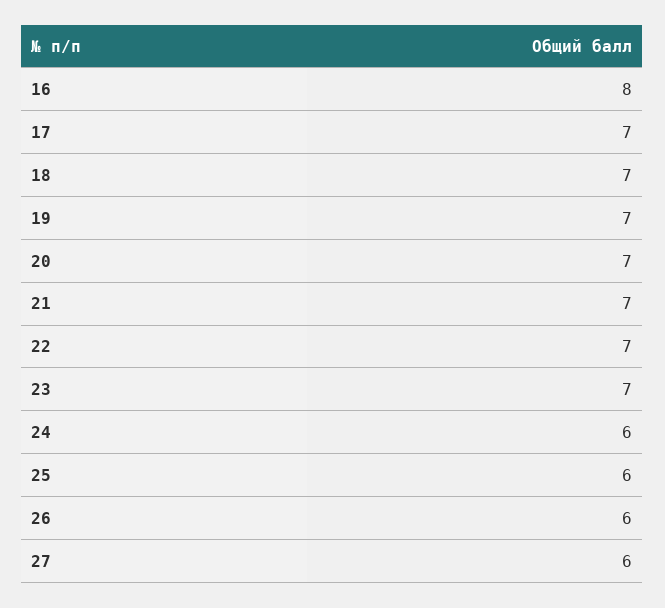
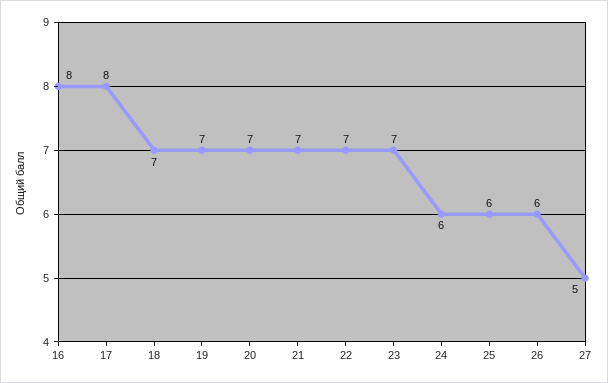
17: 7 -> 8
27: 6 -> 5

